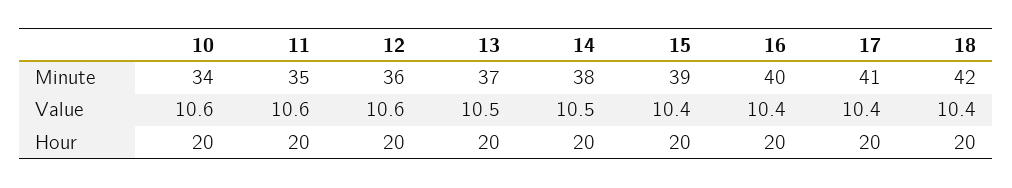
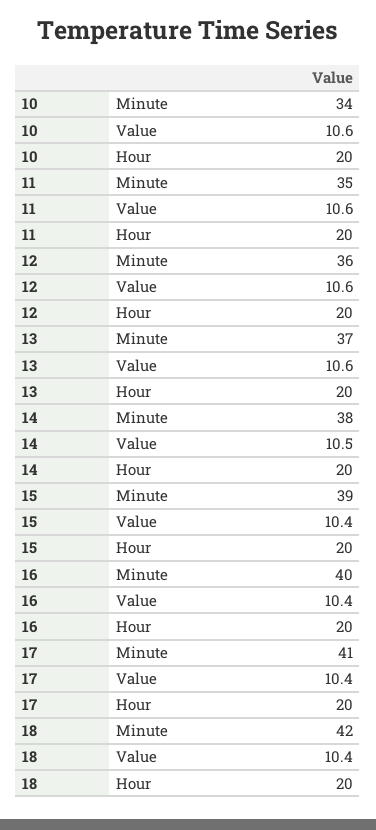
13, Value: 10.5 -> 10.6

